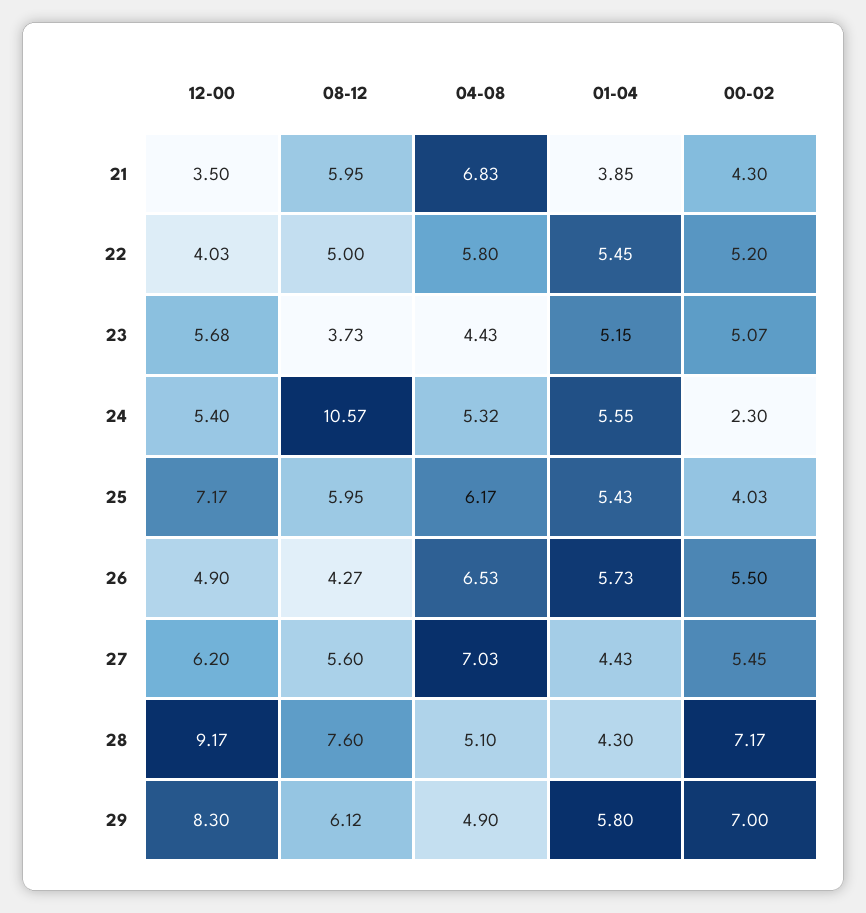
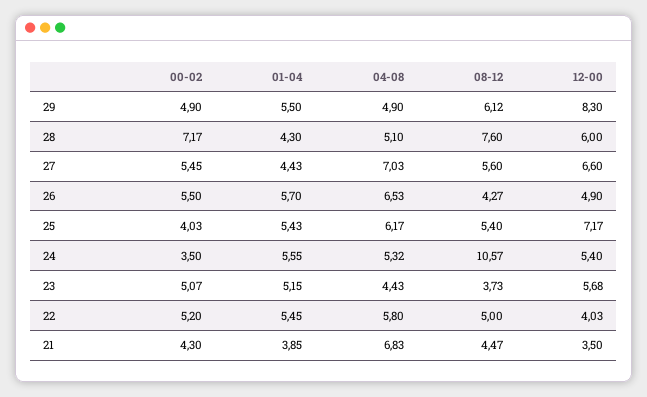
08-12, 21: 5.95 -> 4.47
00-02, 24: 2.3 -> 3.5
08-12, 25: 5.95 -> 5.4
01-04, 26: 5.73 -> 5.7
12-00, 27: 6.2 -> 6.6
12-00, 28: 9.17 -> 6
01-04, 29: 5.8 -> 5.5
00-02, 29: 7 -> 4.9

